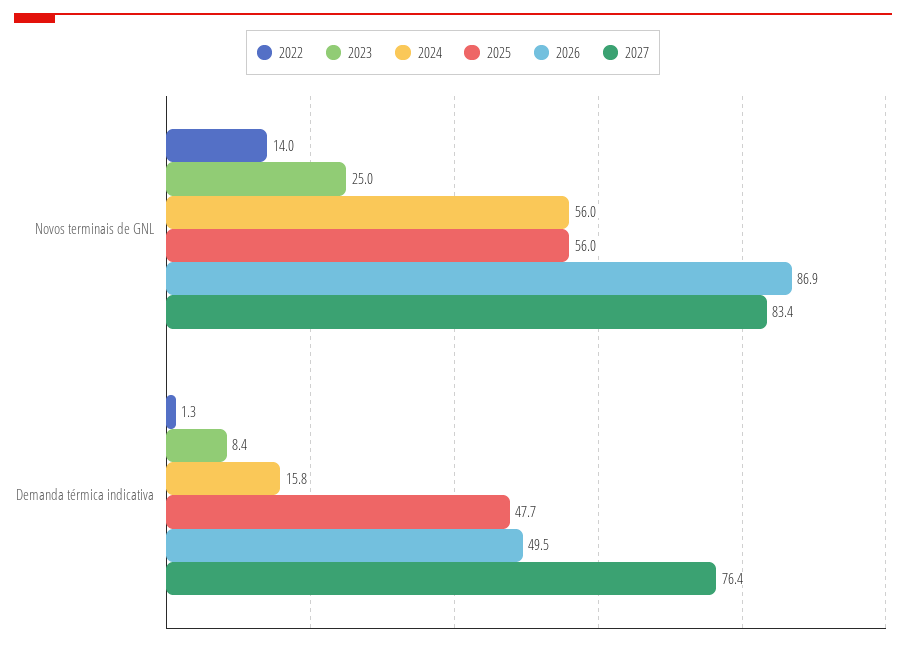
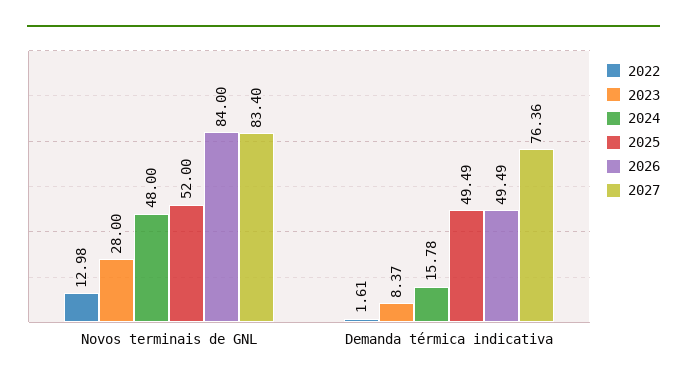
2022, Novos terminais de GNL: 14 -> 12.98
2023, Novos terminais de GNL: 25 -> 28
2024, Novos terminais de GNL: 56 -> 48
2025, Novos terminais de GNL: 56 -> 52
2026, Novos terminais de GNL: 86.9 -> 84
2022, Demanda térmica indicativa: 1.3 -> 1.61
2025, Demanda térmica indicativa: 47.7 -> 49.49

